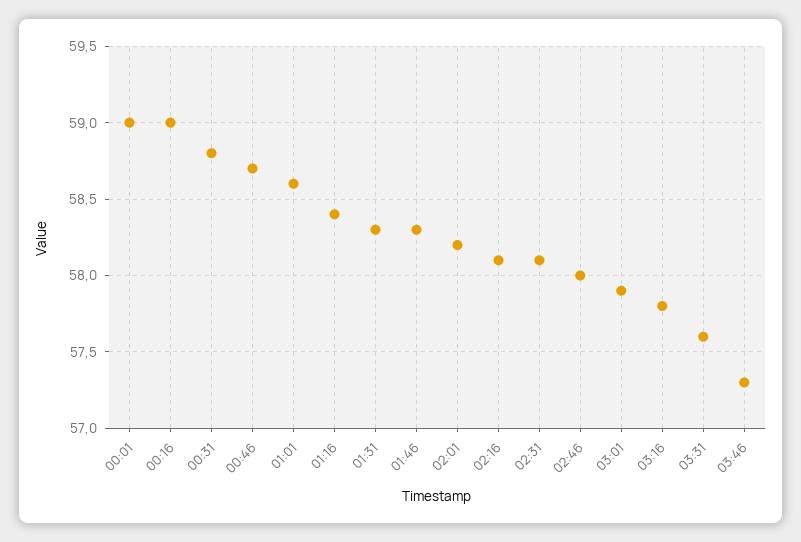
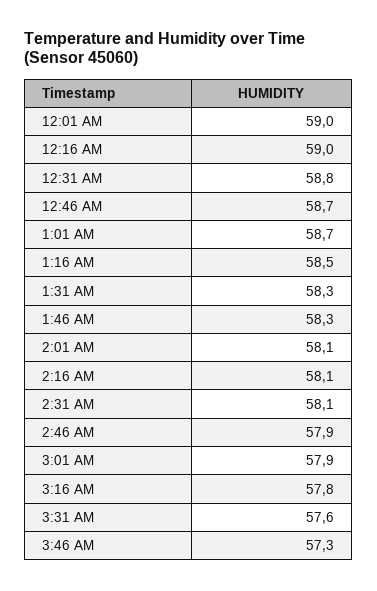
01:01: 58.6 -> 58.7
01:16: 58.4 -> 58.5
02:01: 58.2 -> 58.1
02:46: 58 -> 57.9

